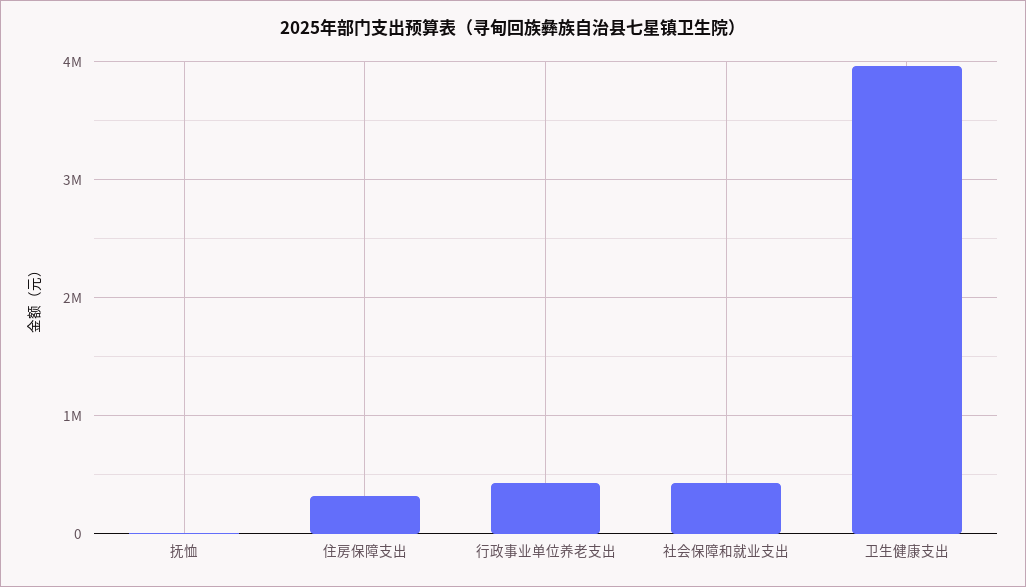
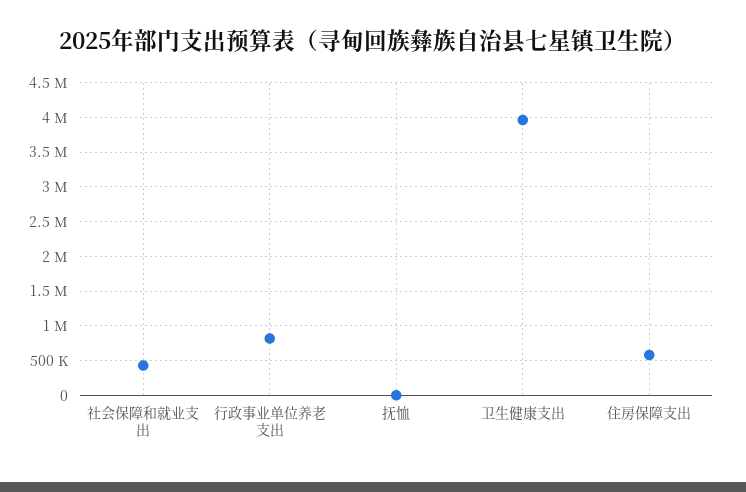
住房保障支出: 300000 -> 600000
行政事业单位养老支出: 400000 -> 800000

